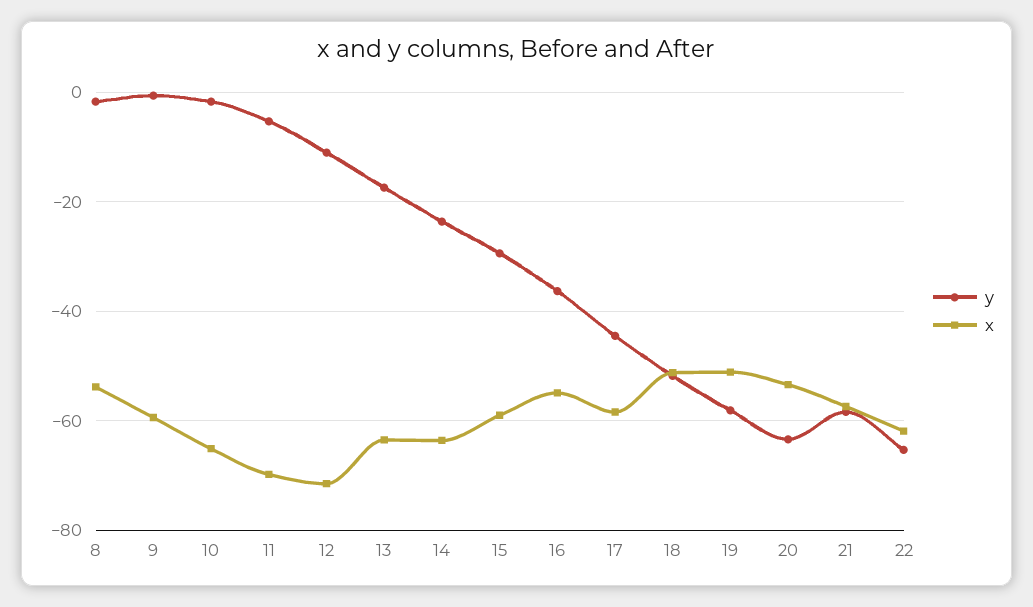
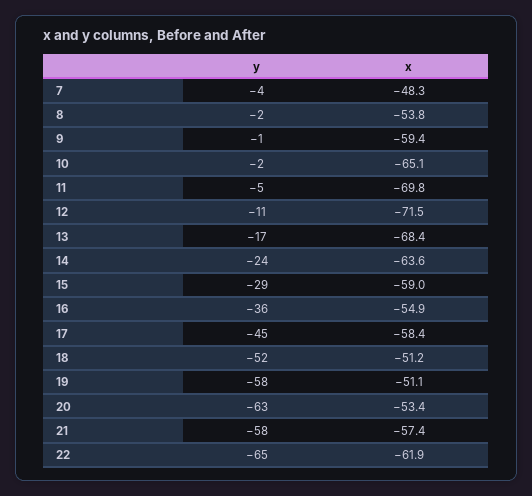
x, 13: -64 -> -68.4
y, 7: none -> -4
x, 7: none -> -48.3

